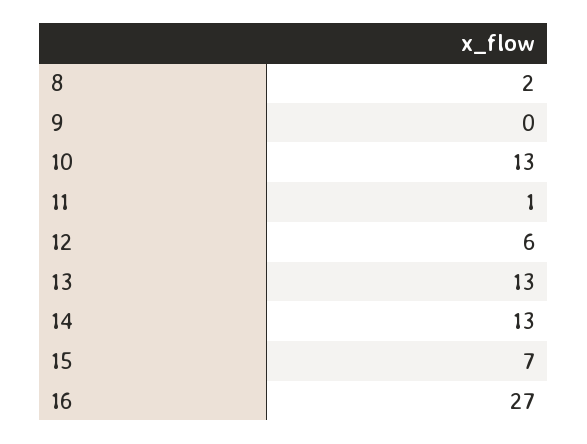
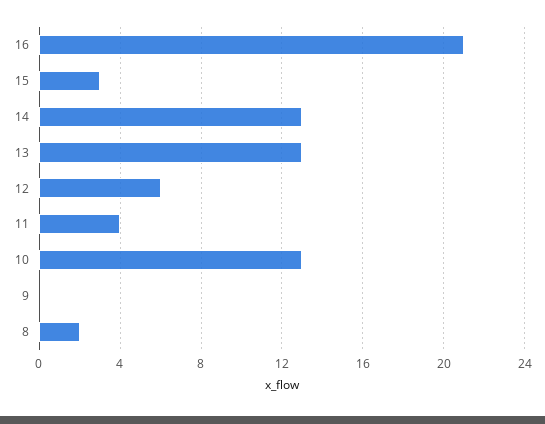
11: 1 -> 4
15: 7 -> 3
16: 27 -> 21

